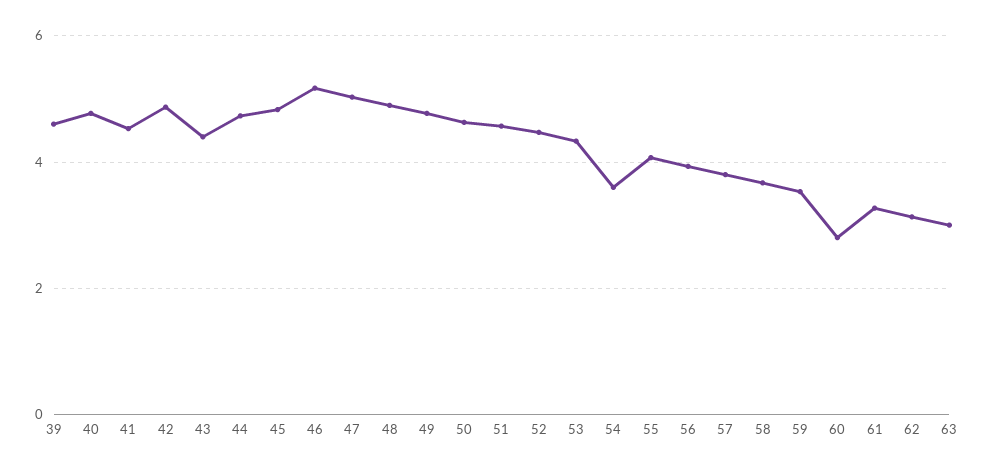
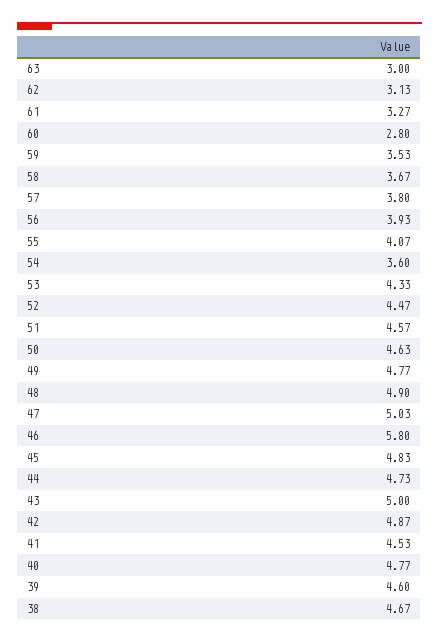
43: 4.4 -> 5
46: 5.2 -> 5.8
38: none -> 4.67

